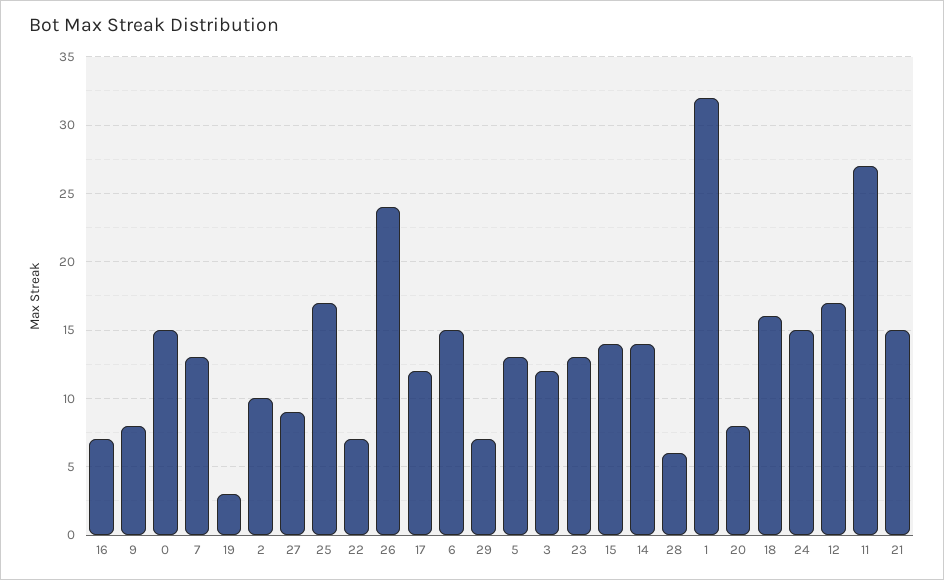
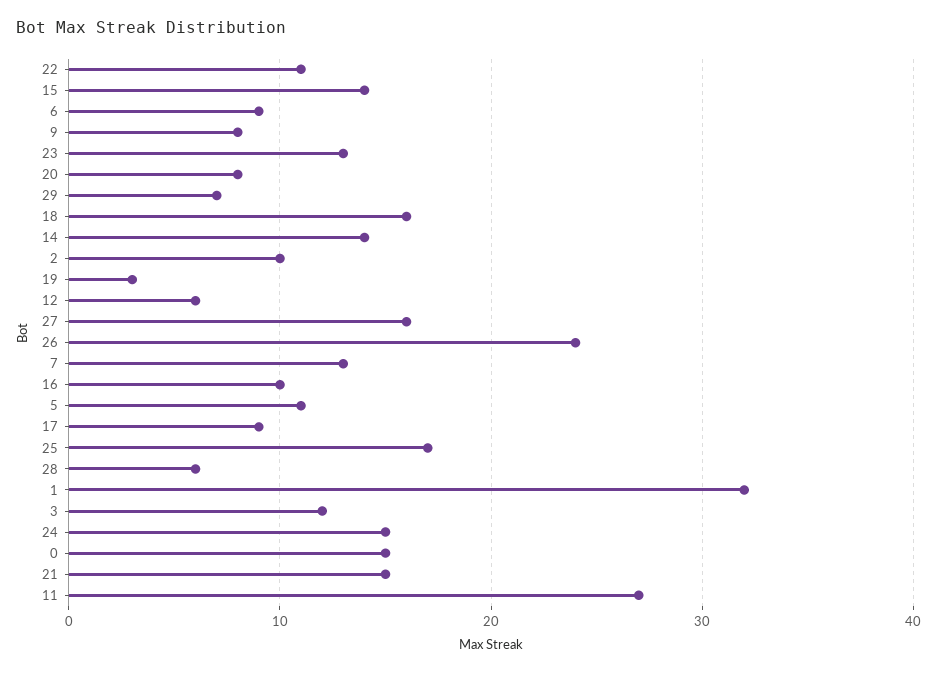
16: 7 -> 10
27: 9 -> 16
22: 7 -> 11
17: 12 -> 9
6: 15 -> 9
5: 13 -> 11
12: 17 -> 6

